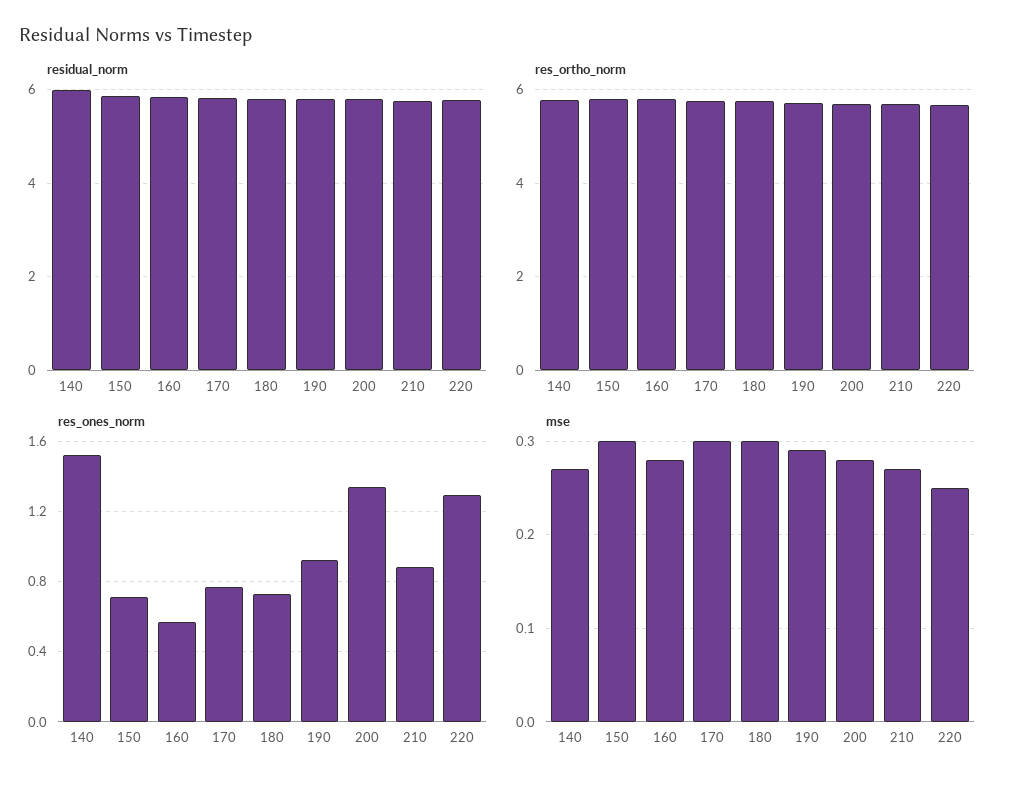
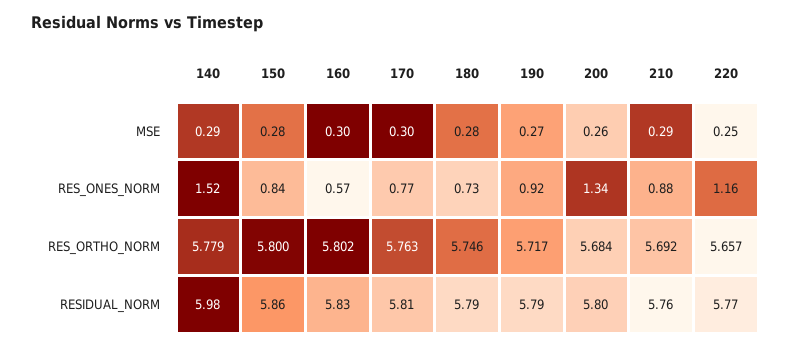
res_ones_norm, 150: 0.7 -> 0.84
res_ones_norm, 220: 1.3 -> 1.16
mse, 140: 0.27 -> 0.29
mse, 150: 0.3 -> 0.28
mse, 160: 0.28 -> 0.3
mse, 180: 0.3 -> 0.28
mse, 190: 0.29 -> 0.27
mse, 200: 0.28 -> 0.26
mse, 210: 0.27 -> 0.29

